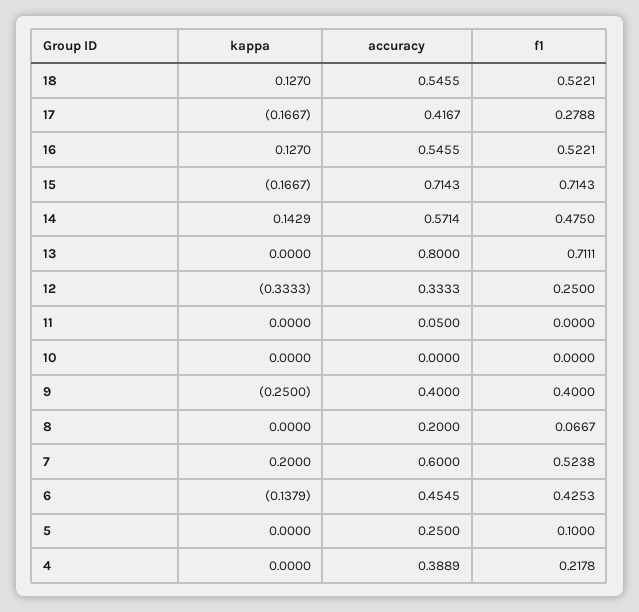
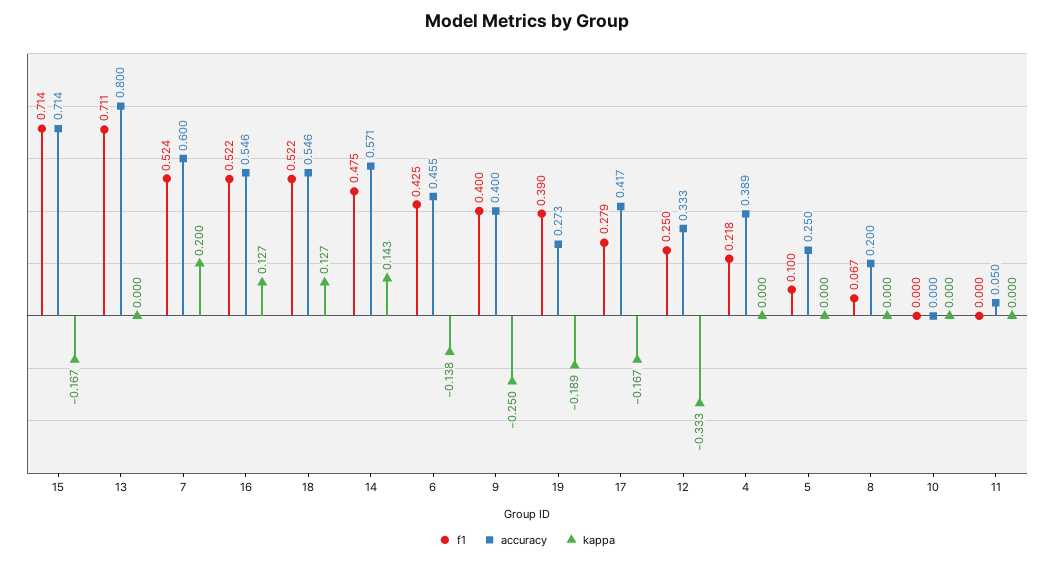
f1, 19: none -> 0.39
accuracy, 19: none -> 0.273
kappa, 19: none -> -0.189

